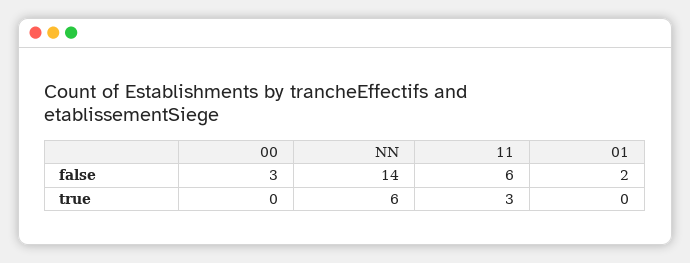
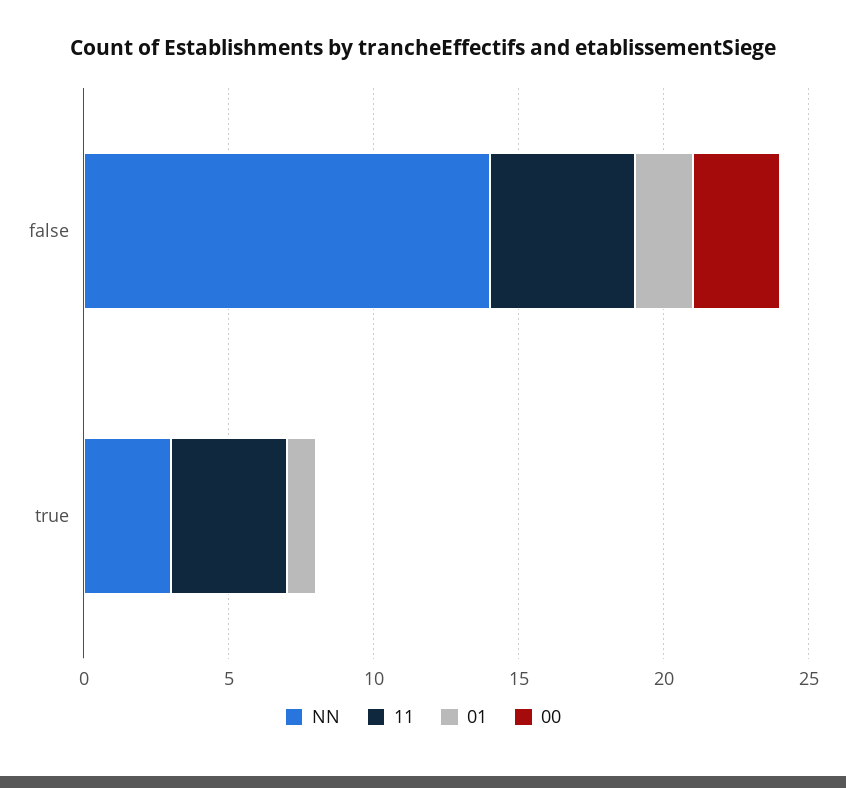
11, false: 6 -> 5
NN, true: 6 -> 3
11, true: 3 -> 4
01, true: 0 -> 1

